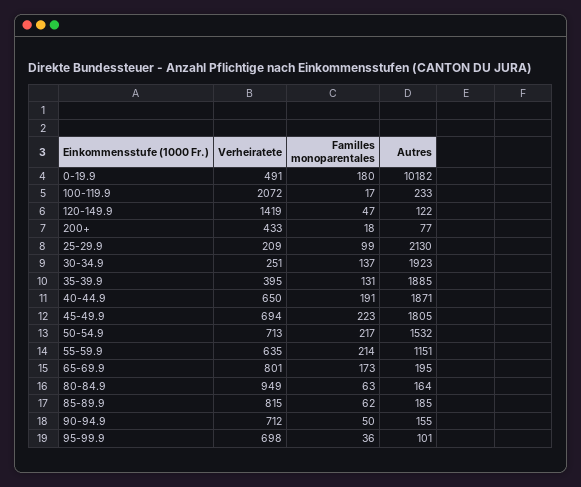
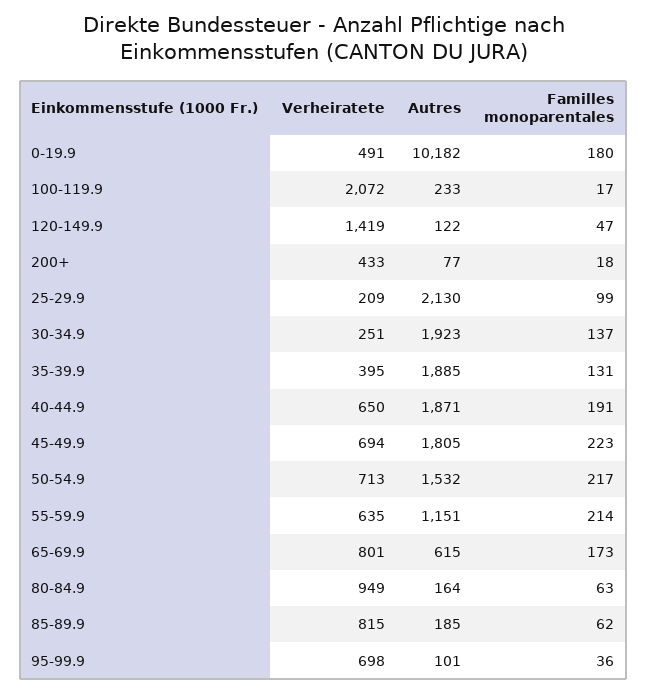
Autres, 65-69.9: 195 -> 615
Verheiratete, 90-94.9: 712 -> none
Familles monoparentales, 90-94.9: 50 -> none
Autres, 90-94.9: 155 -> none

